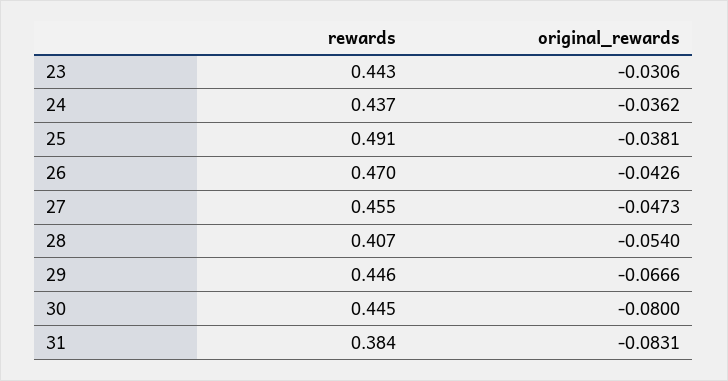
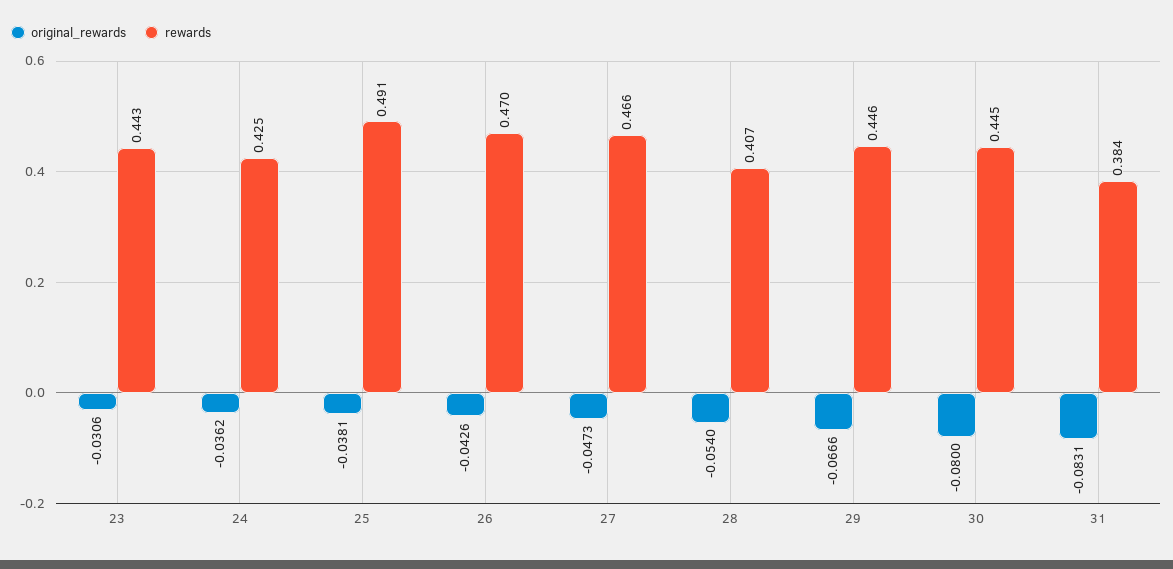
rewards, 24: 0.437 -> 0.425
rewards, 27: 0.455 -> 0.466

